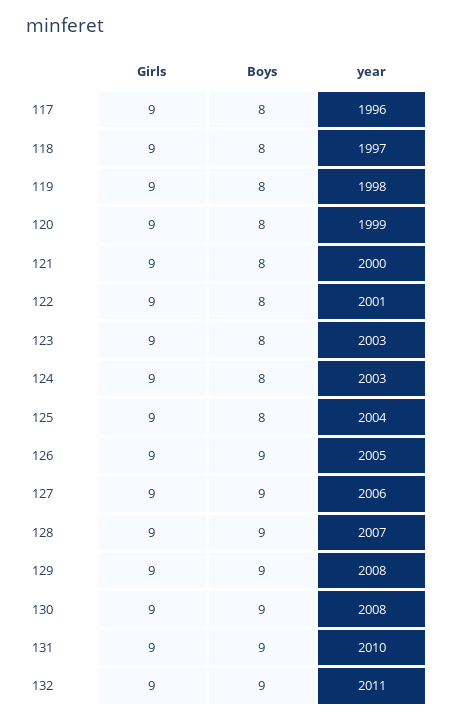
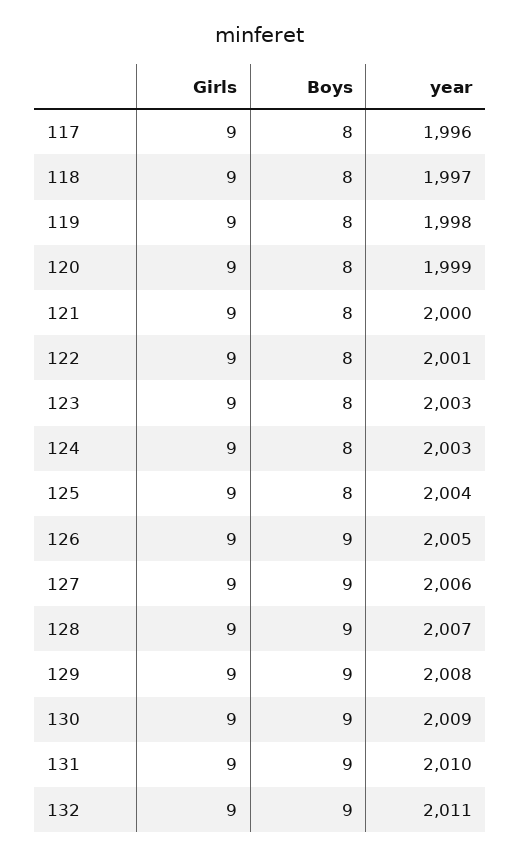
year, 130: 2008 -> 2009

